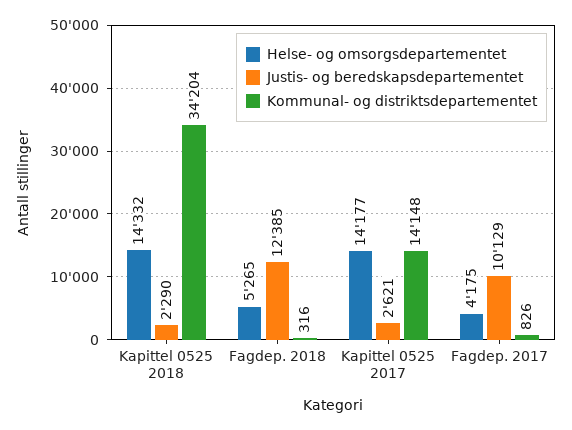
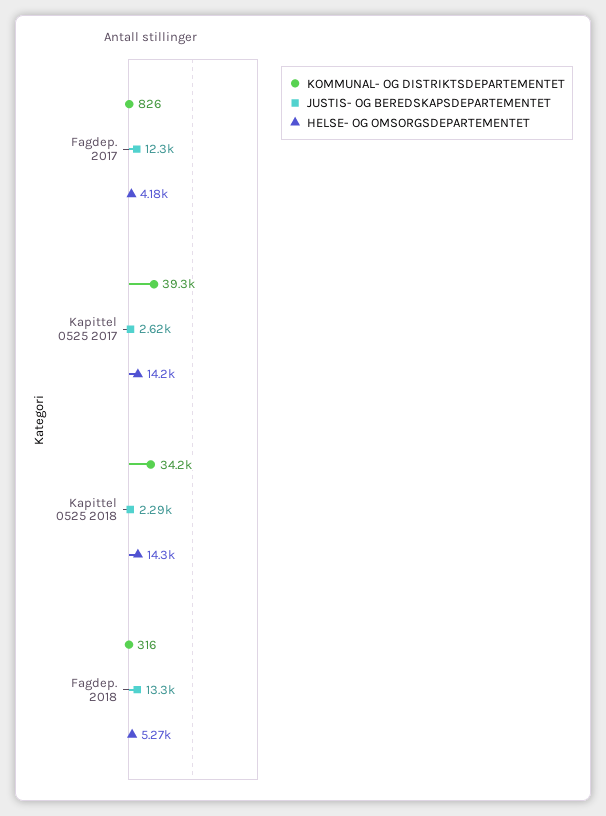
Justis- og beredskapsdepartementet, Fagdep. 2018: 12385 -> 13300
Kommunal- og distriktsdepartementet, Kapittel 0525 2017: 14148 -> 39300
Justis- og beredskapsdepartementet, Fagdep. 2017: 10129 -> 12300

